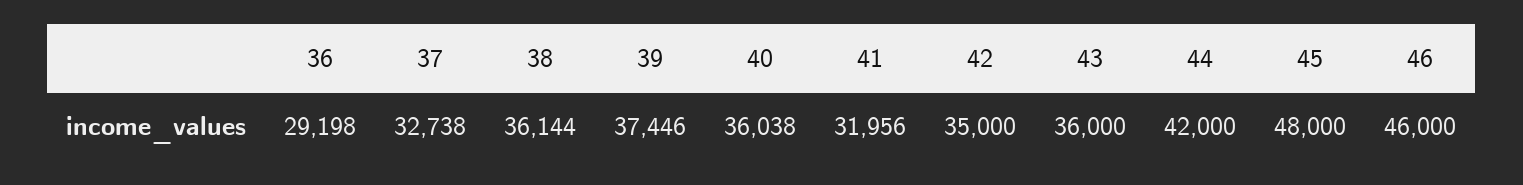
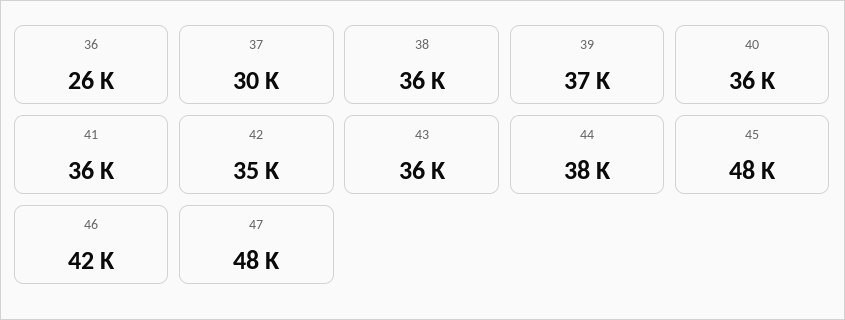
36: 29198 -> 26000
37: 32738 -> 30000
41: 31956 -> 36000
44: 42000 -> 38000
46: 46000 -> 42000
47: none -> 48000

